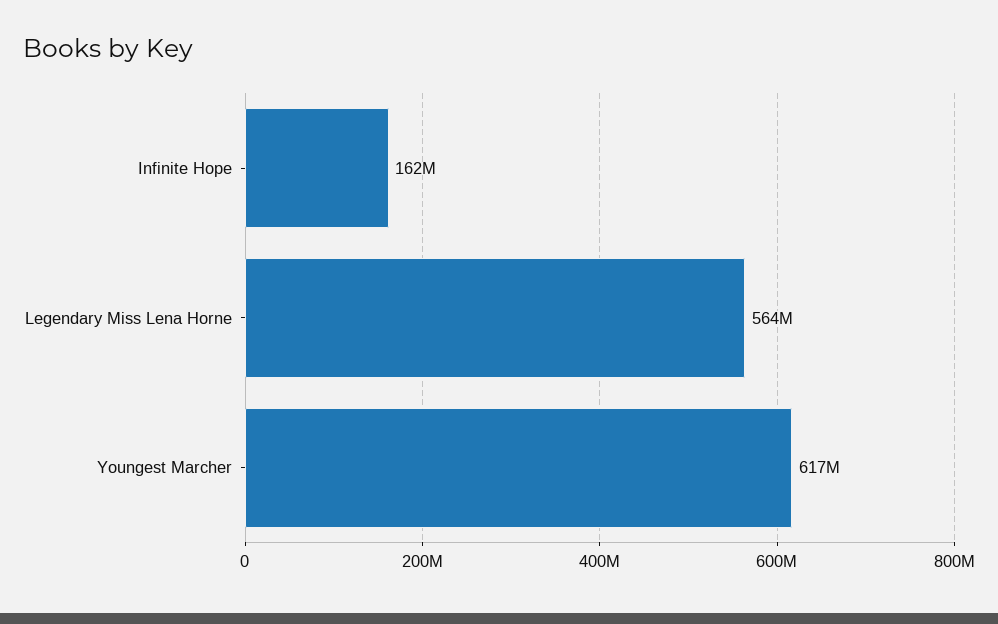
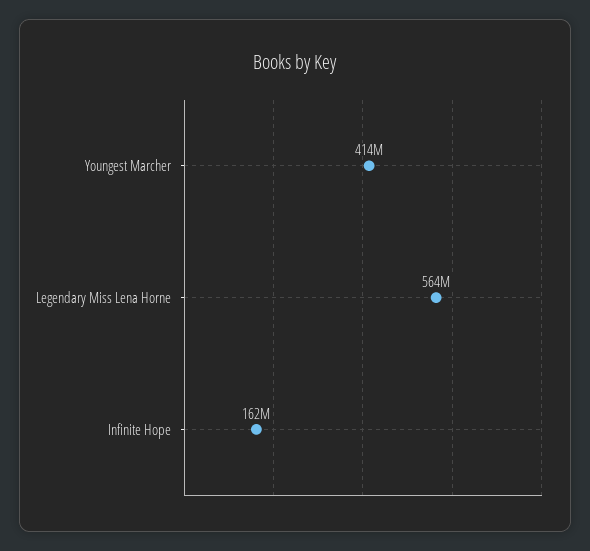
Youngest Marcher: 617000000 -> 414000000

